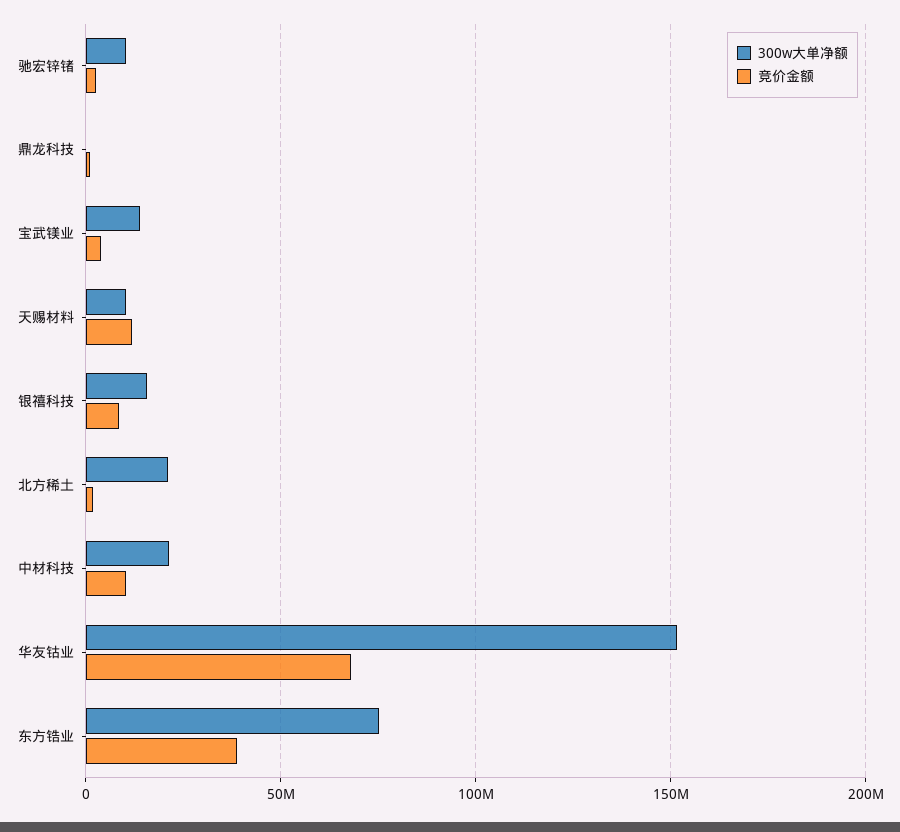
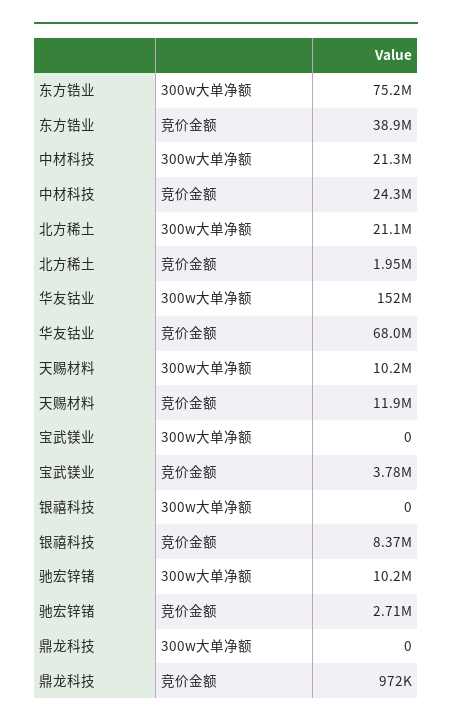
300w大单净额, 宝武镁业: 15000000 -> 0
300w大单净额, 银禧科技: 15000000 -> 0
竞价金额, 中材科技: 10000000 -> 24300000

